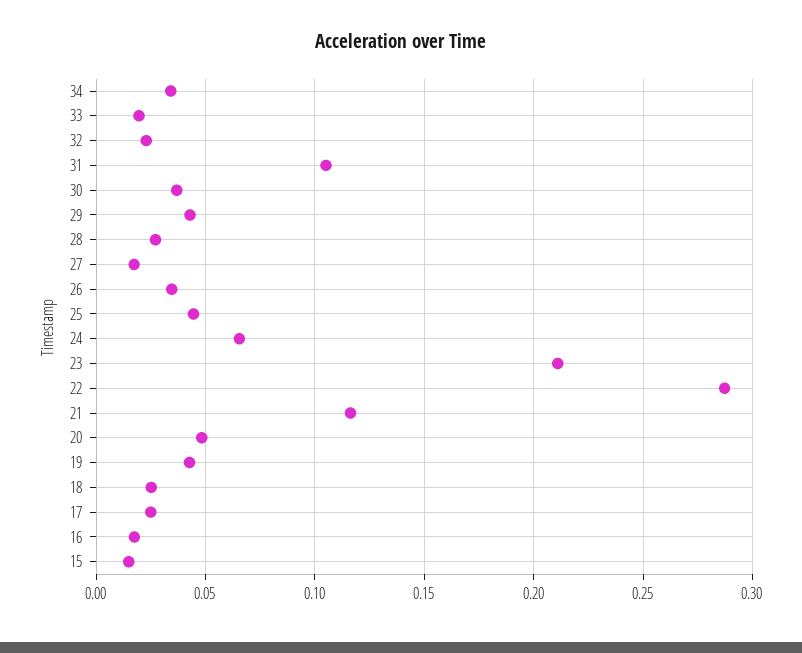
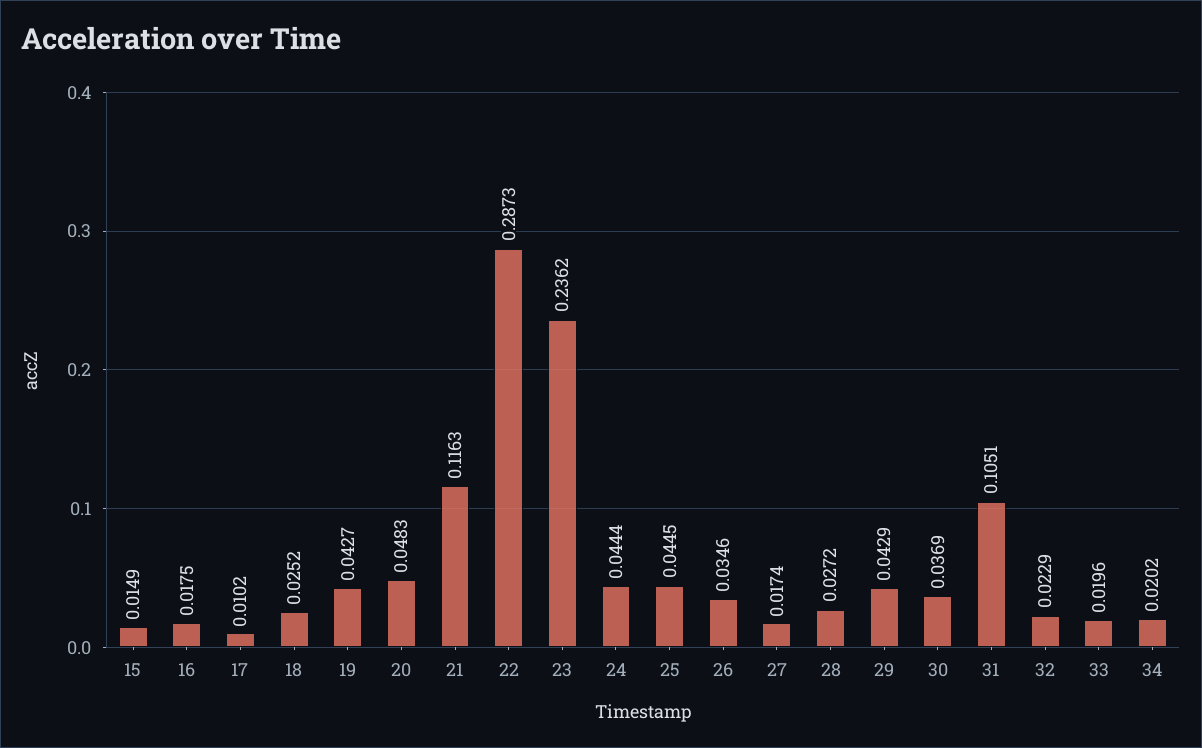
34: 0.035 -> 0.0202
24: 0.065 -> 0.0444
23: 0.21 -> 0.2362
17: 0.025 -> 0.0102

